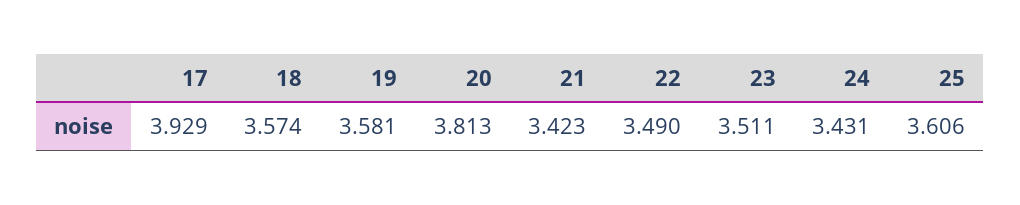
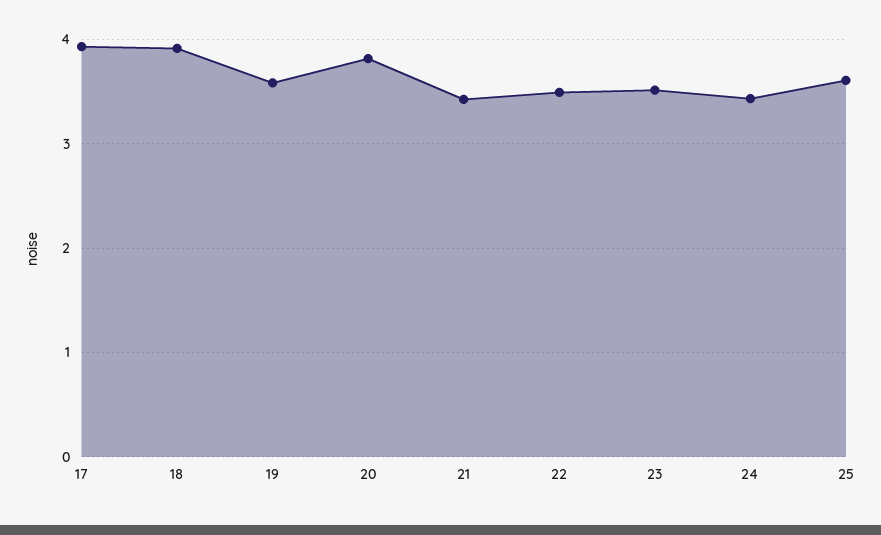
18: 3.574 -> 3.9

